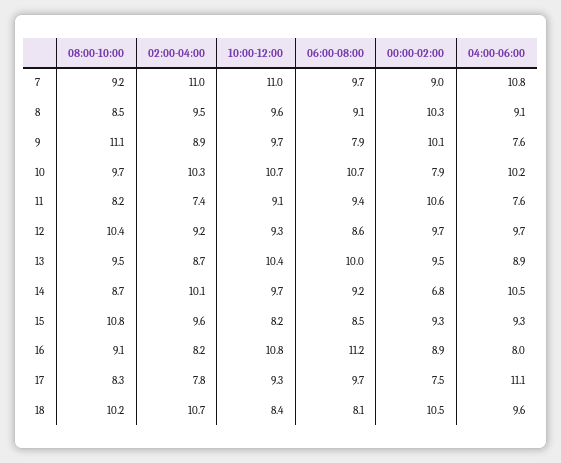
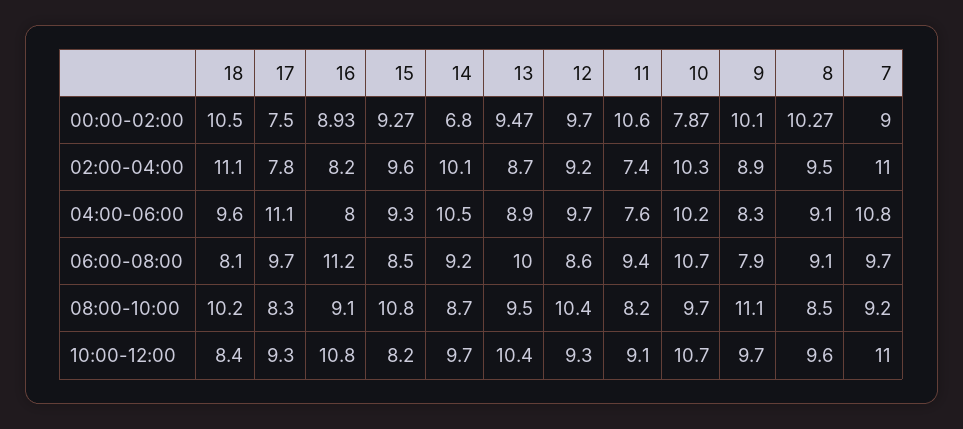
04:00-06:00, 9: 7.6 -> 8.3
02:00-04:00, 18: 10.7 -> 11.1

